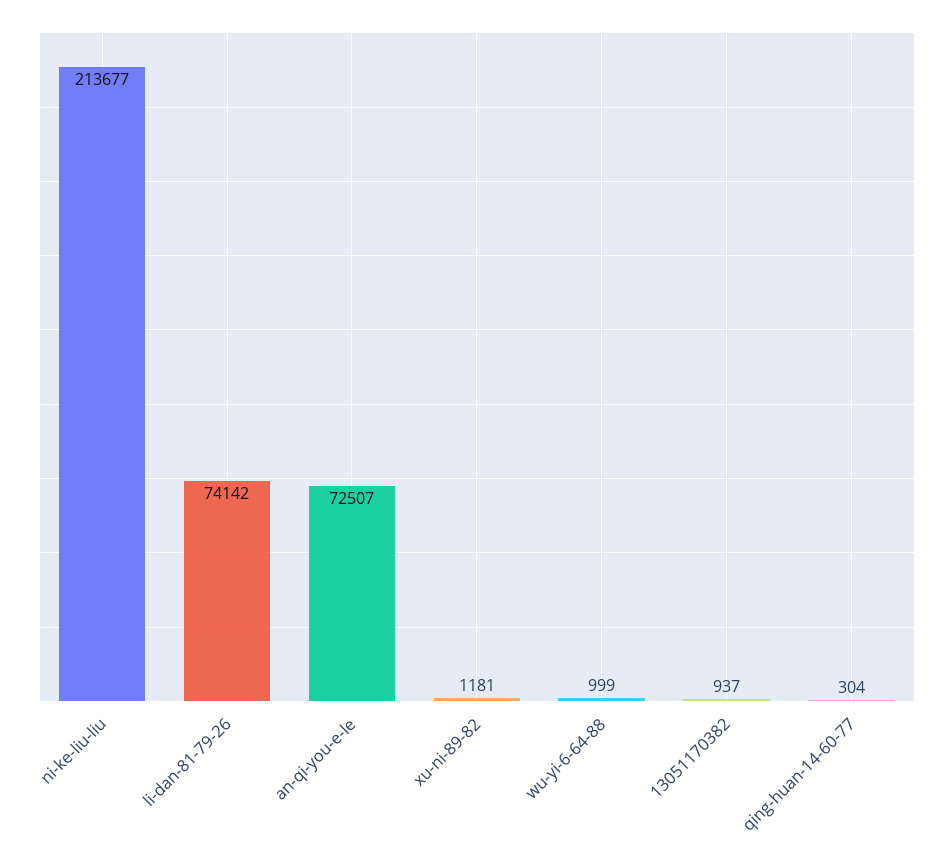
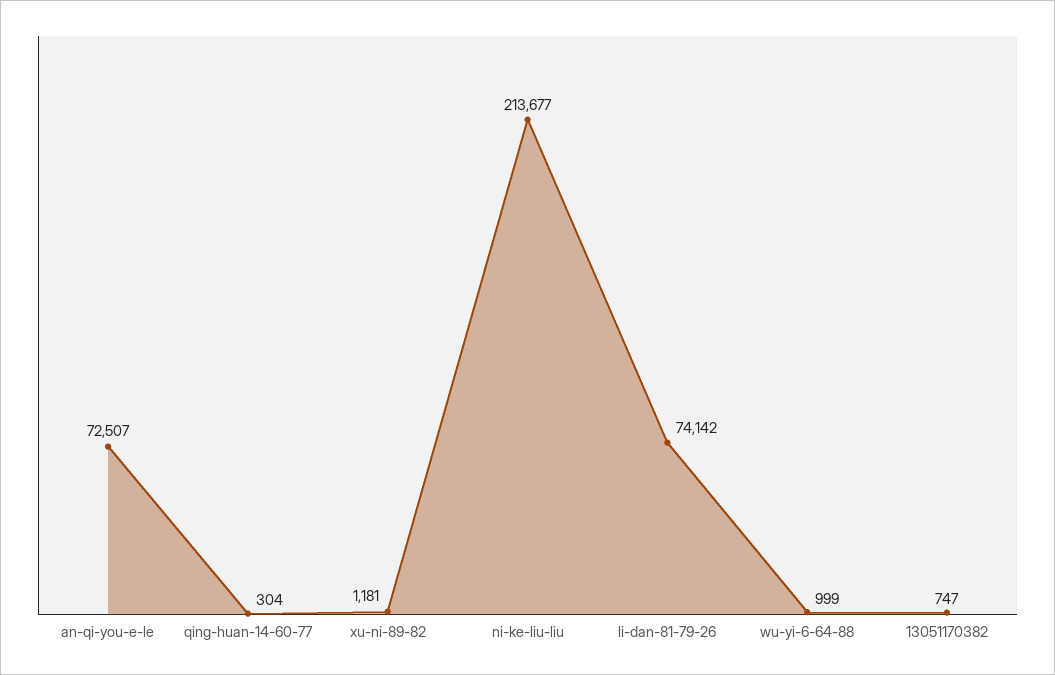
13051170382: 937 -> 747

